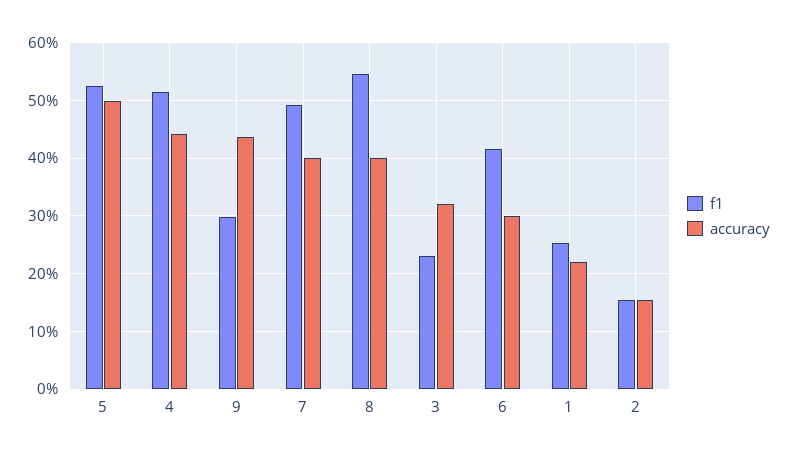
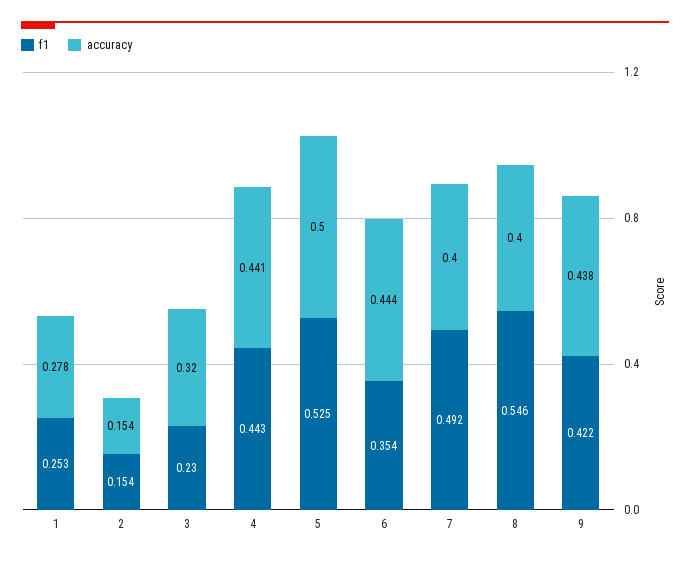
f1, 4: 0.52 -> 0.443
f1, 9: 0.3 -> 0.422
f1, 6: 0.42 -> 0.354
accuracy, 6: 0.3 -> 0.444
accuracy, 1: 0.22 -> 0.278

